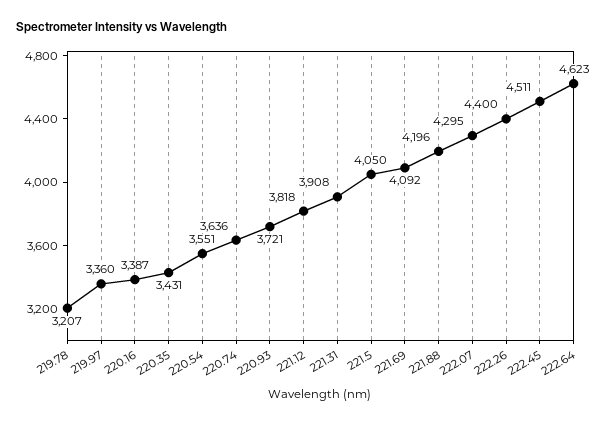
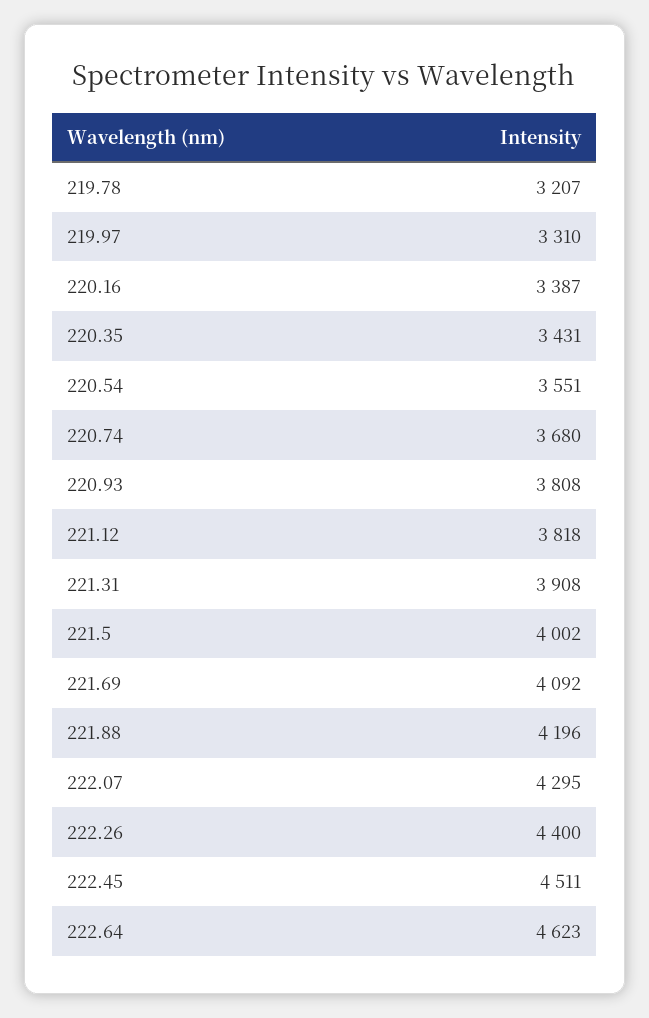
219.97: 3360 -> 3310
220.74: 3636 -> 3680
220.93: 3721 -> 3808
221.5: 4050 -> 4002

